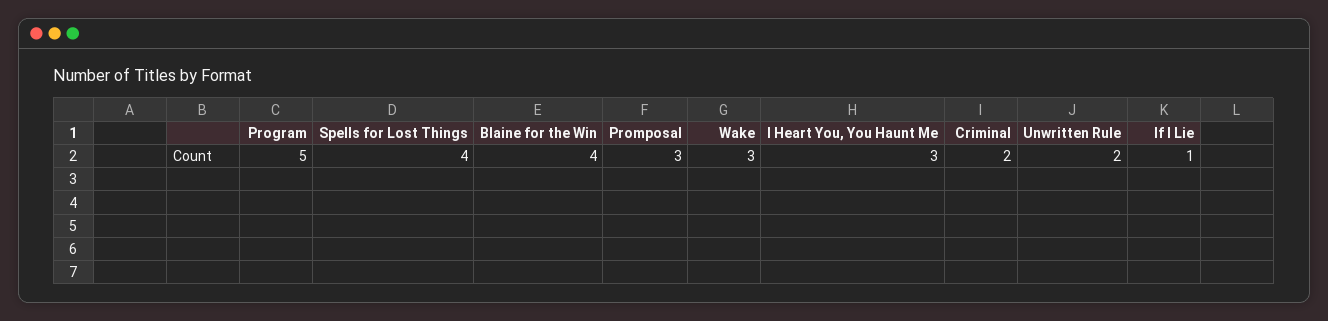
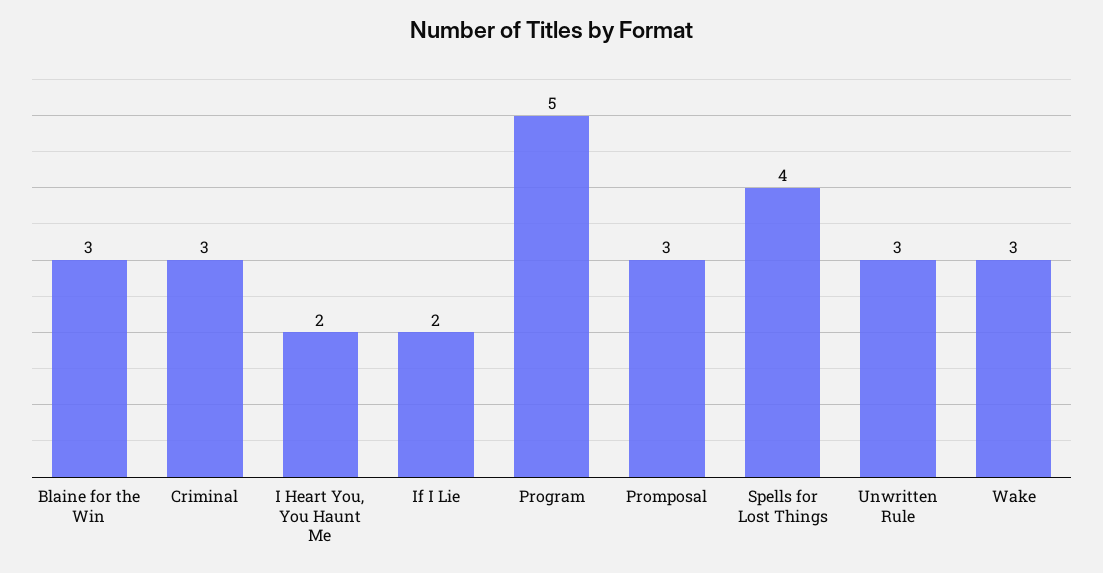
Blaine for the Win: 4 -> 3
I Heart You, You Haunt Me: 3 -> 2
Criminal: 2 -> 3
Unwritten Rule: 2 -> 3
If I Lie: 1 -> 2

